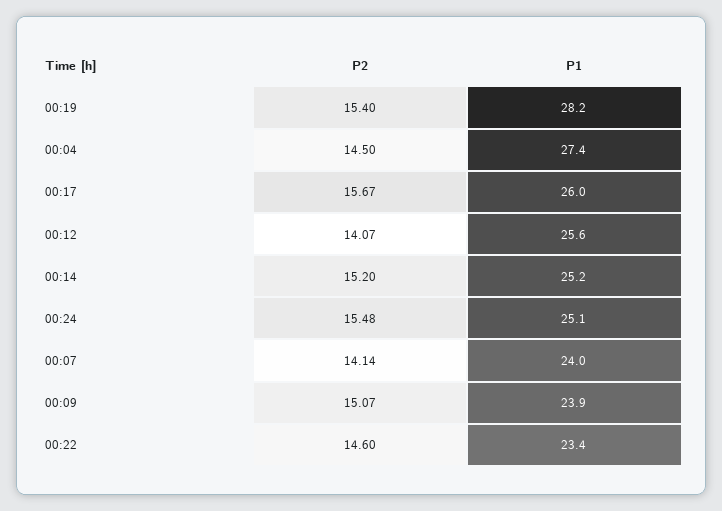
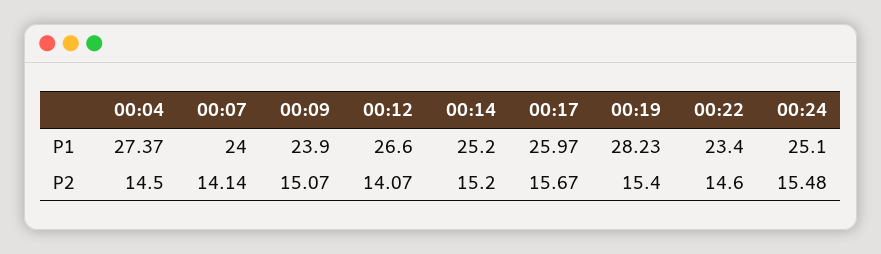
P1, 00:12: 25.6 -> 26.6

